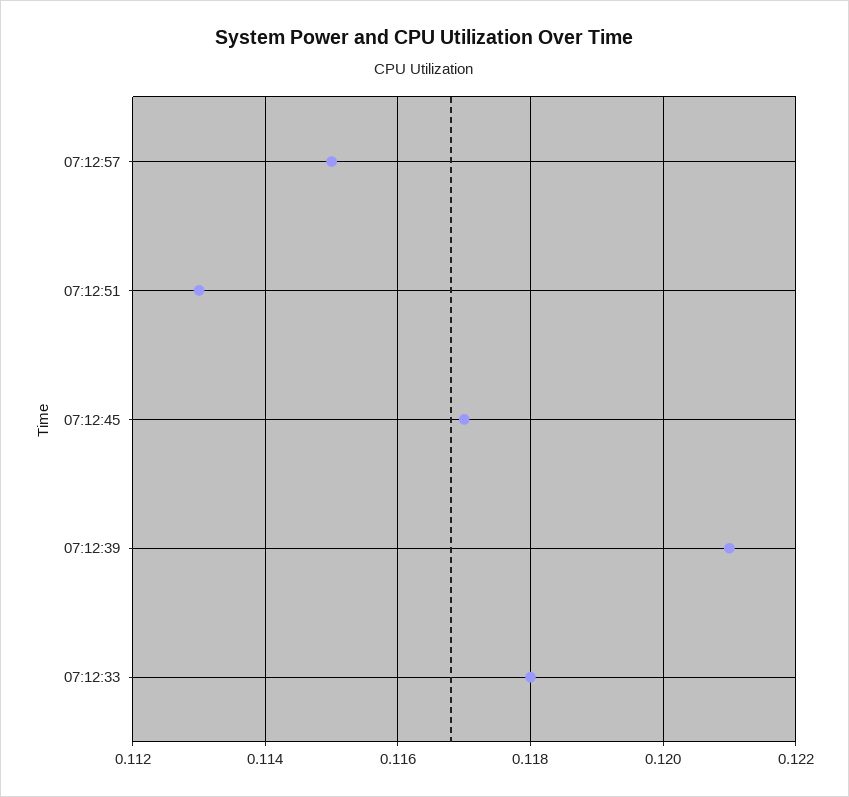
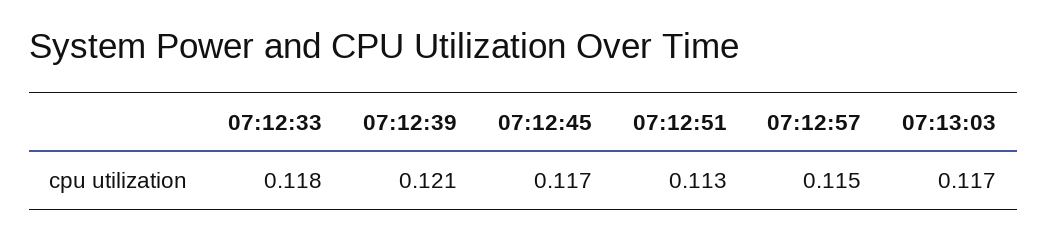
07:13:03: none -> 0.117

